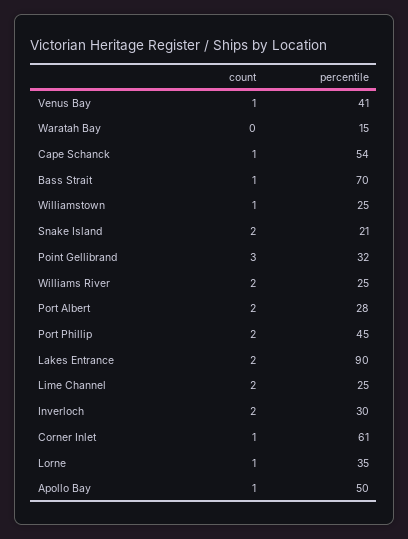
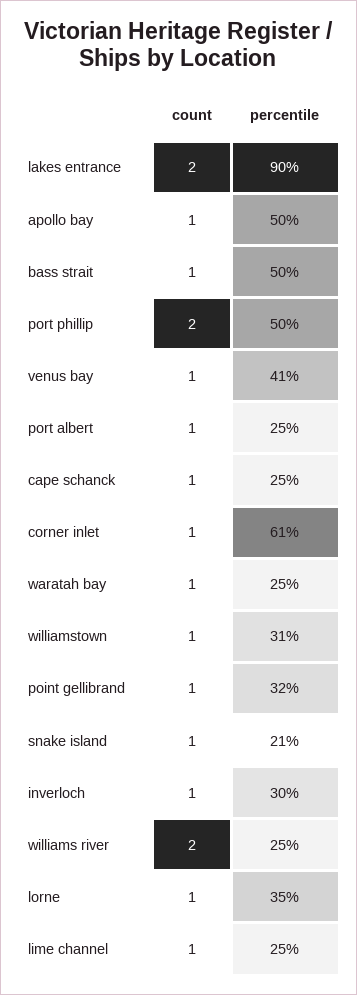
count, Waratah Bay: 0 -> 1
percentile, Waratah Bay: 15 -> 25
percentile, Cape Schanck: 54 -> 25
percentile, Bass Strait: 70 -> 50
percentile, Williamstown: 25 -> 31
count, Snake Island: 2 -> 1
count, Point Gellibrand: 3 -> 1
count, Port Albert: 2 -> 1
percentile, Port Albert: 28 -> 25
percentile, Port Phillip: 45 -> 50
count, Lime Channel: 2 -> 1
count, Inverloch: 2 -> 1

